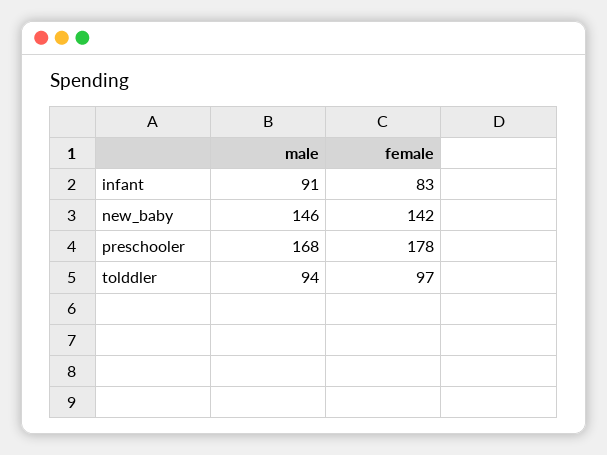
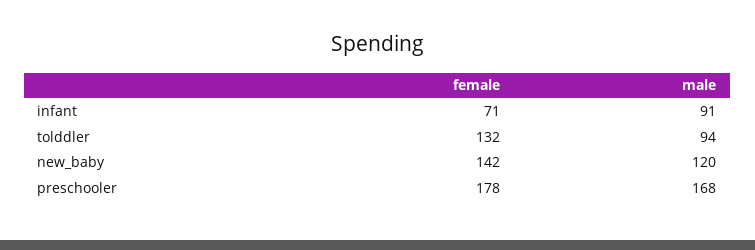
female, infant: 83 -> 71
male, new_baby: 146 -> 120
female, tolddler: 97 -> 132

